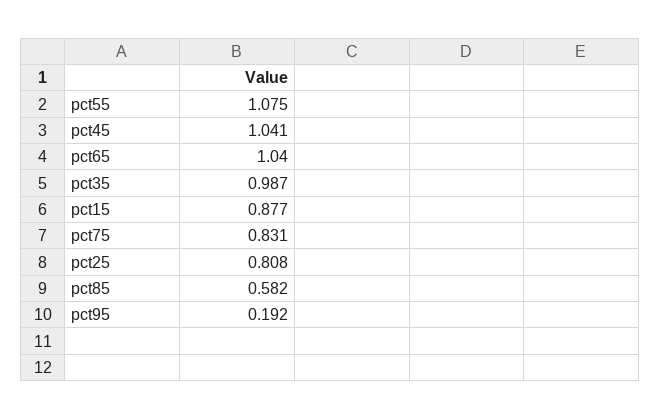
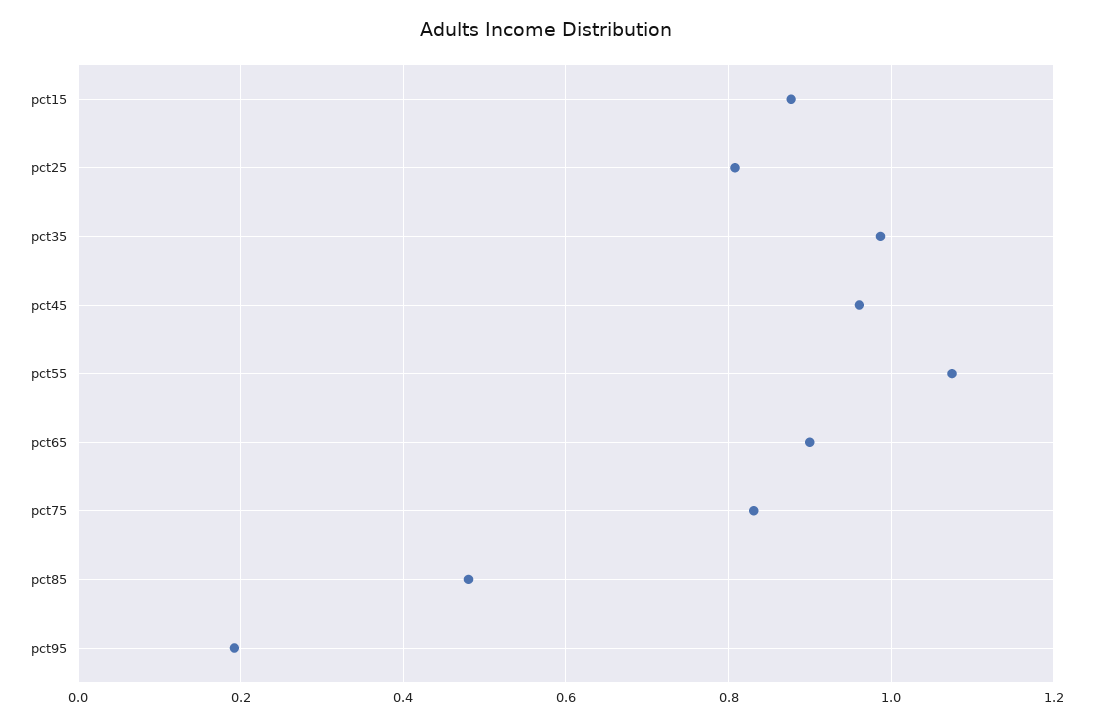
pct45: 1.041 -> 0.96
pct65: 1.04 -> 0.9
pct85: 0.582 -> 0.48

